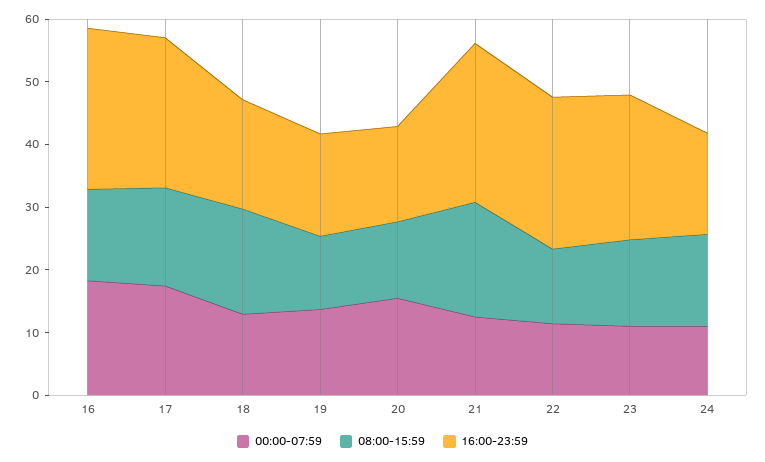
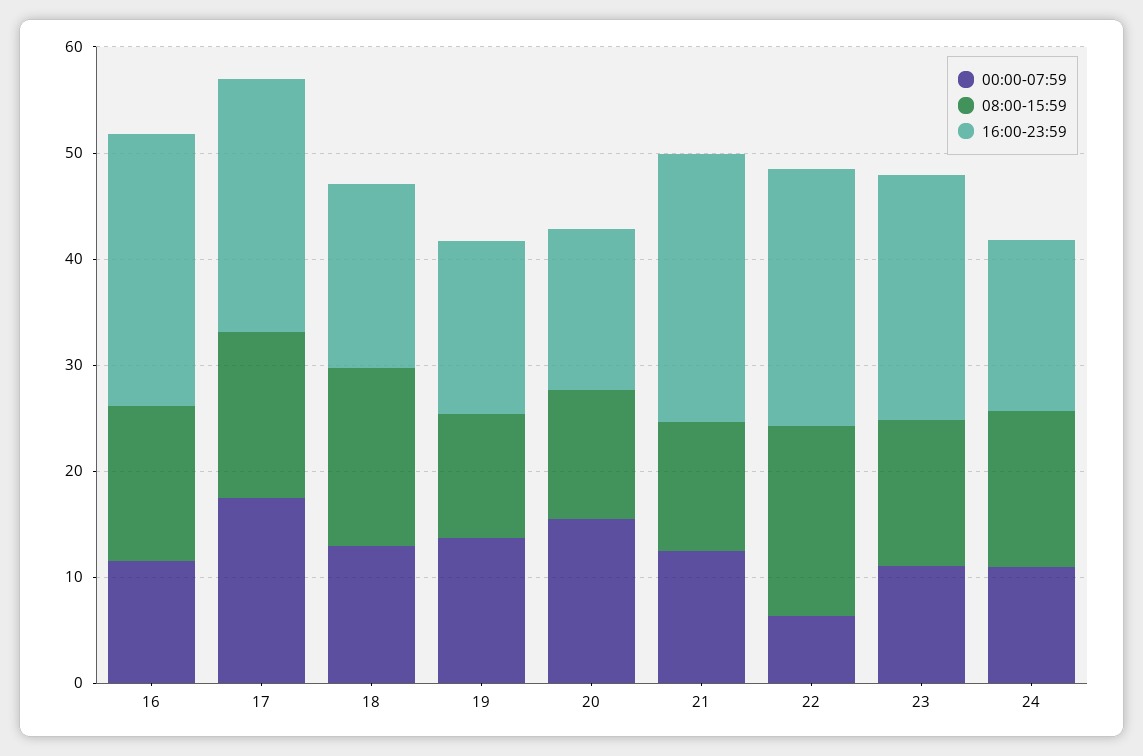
00:00-07:59, 16: 18 -> 12
08:00-15:59, 21: 18 -> 12
00:00-07:59, 22: 12 -> 6
08:00-15:59, 22: 12 -> 18

